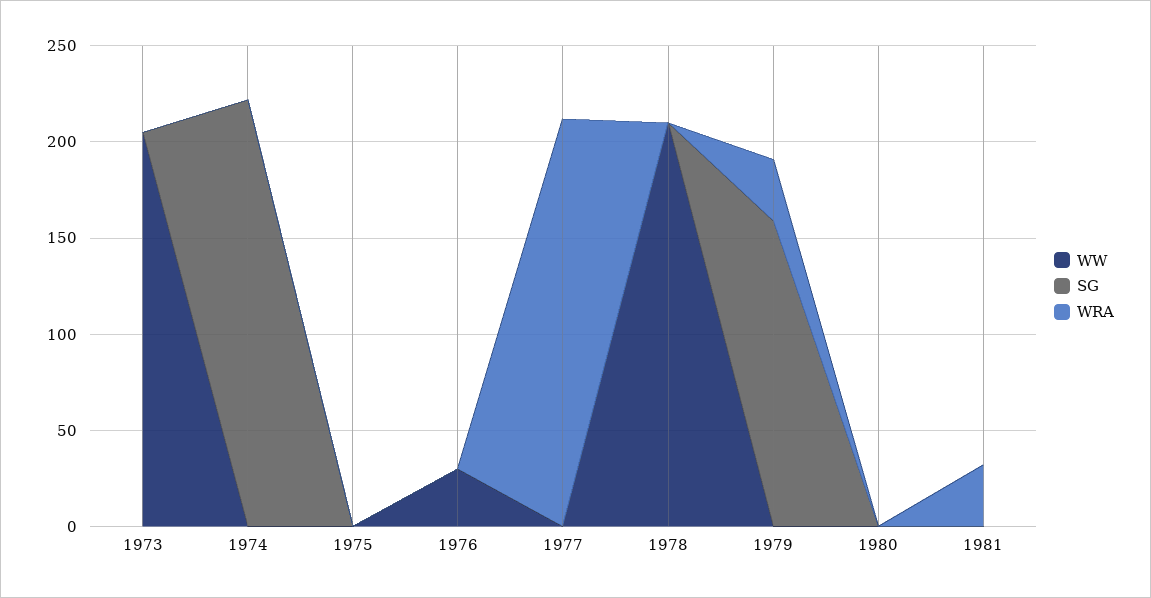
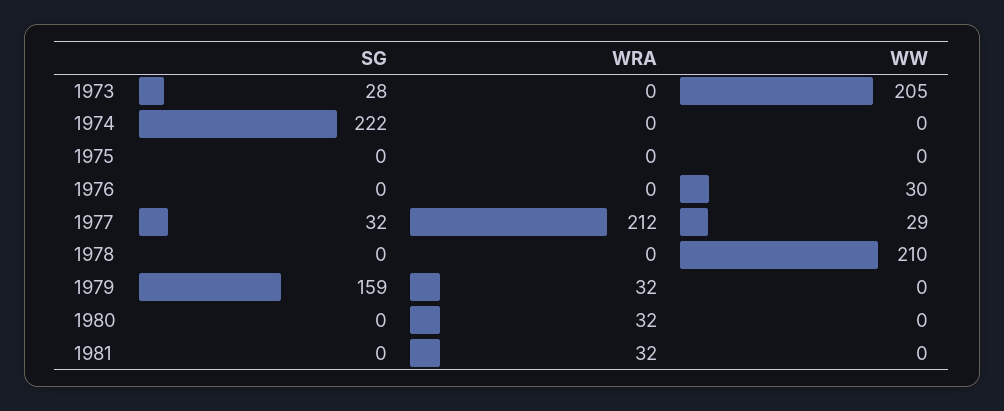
SG, 1973: 0 -> 28
WW, 1977: 0 -> 29
SG, 1977: 0 -> 32
WRA, 1980: 0 -> 32

